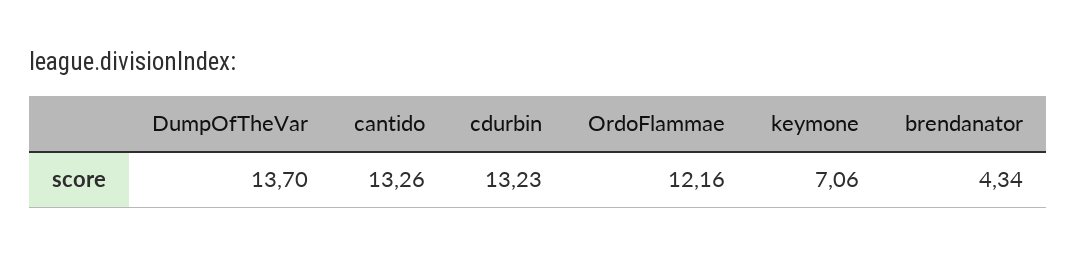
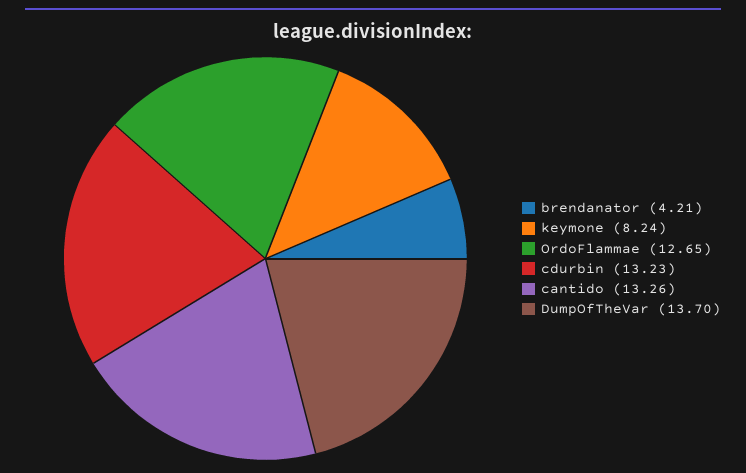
OrdoFlammae: 12.16 -> 12.65
keymone: 7.06 -> 8.24
brendanator: 4.34 -> 4.21

